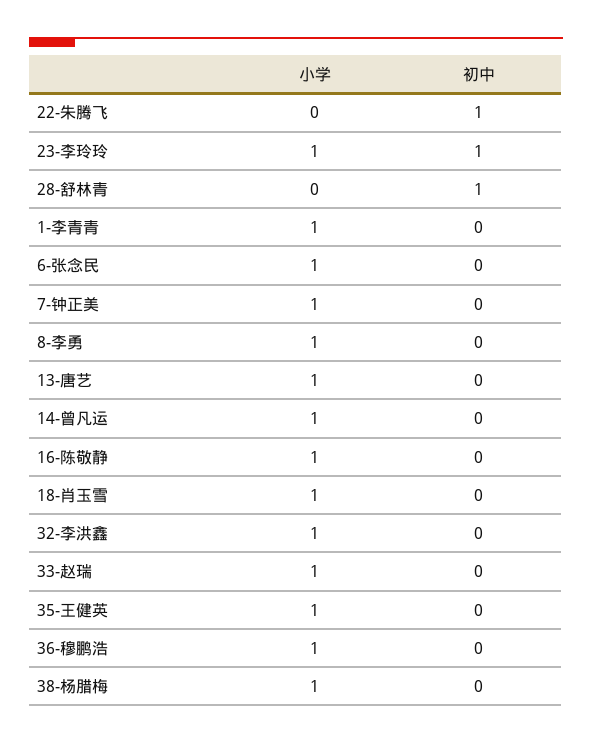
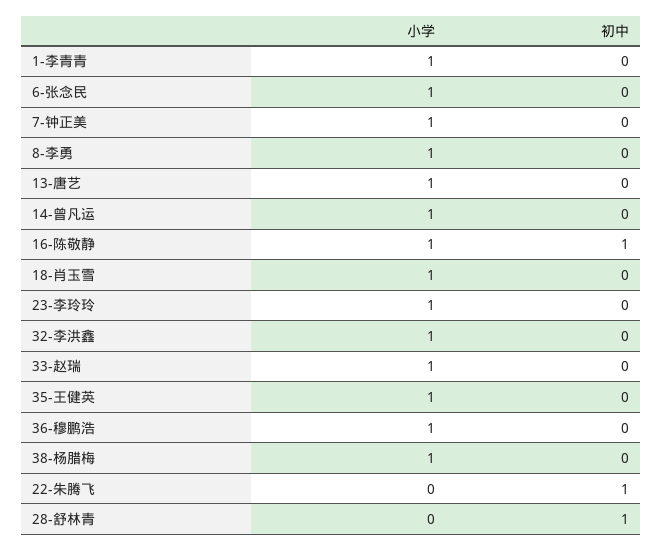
初中, 23-李玲玲: 1 -> 0
初中, 16-陈敬静: 0 -> 1

